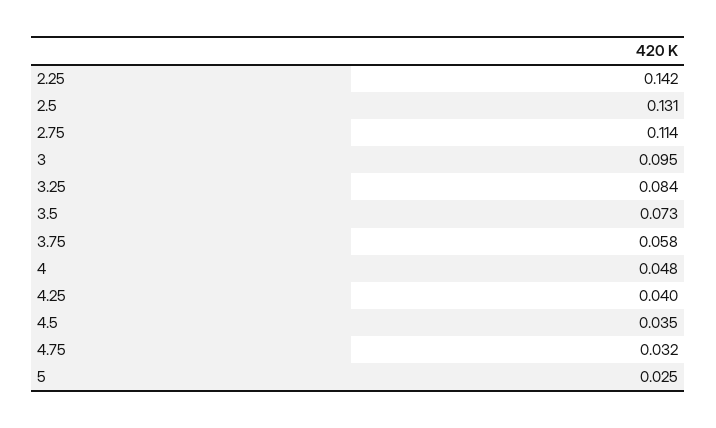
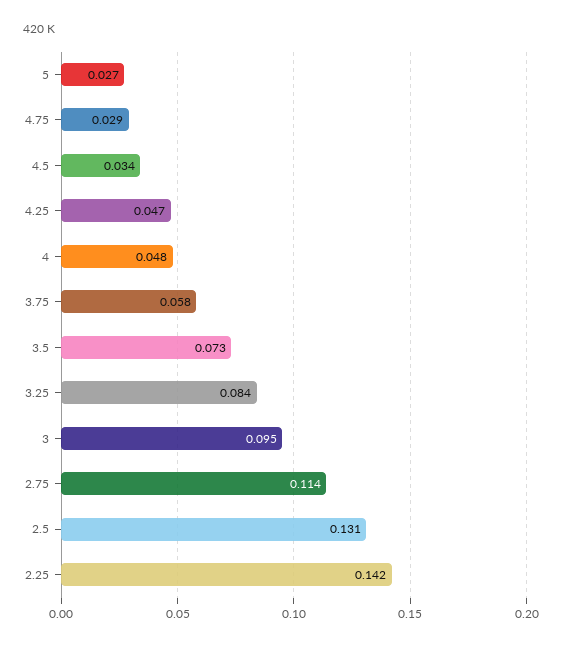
4.25: 0.04 -> 0.047
4.5: 0.035 -> 0.034
4.75: 0.032 -> 0.029
5: 0.025 -> 0.027

